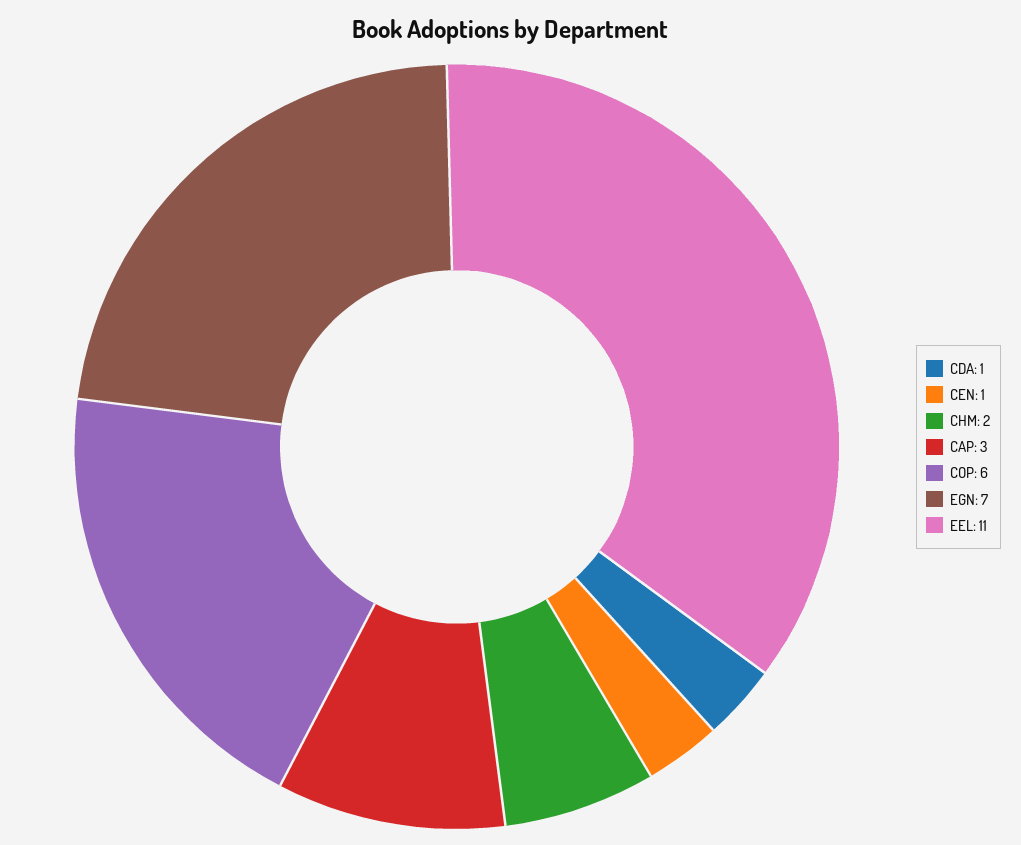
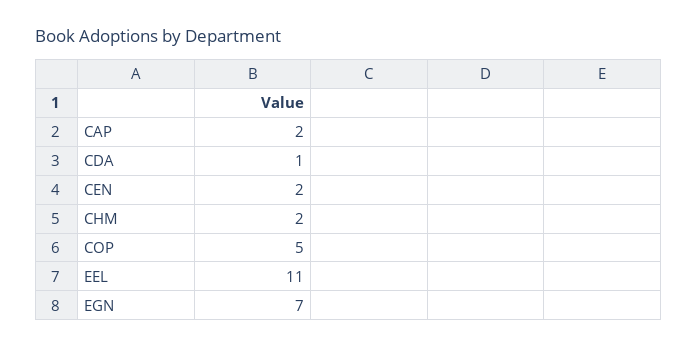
CEN: 1 -> 2
CAP: 3 -> 2
COP: 6 -> 5

